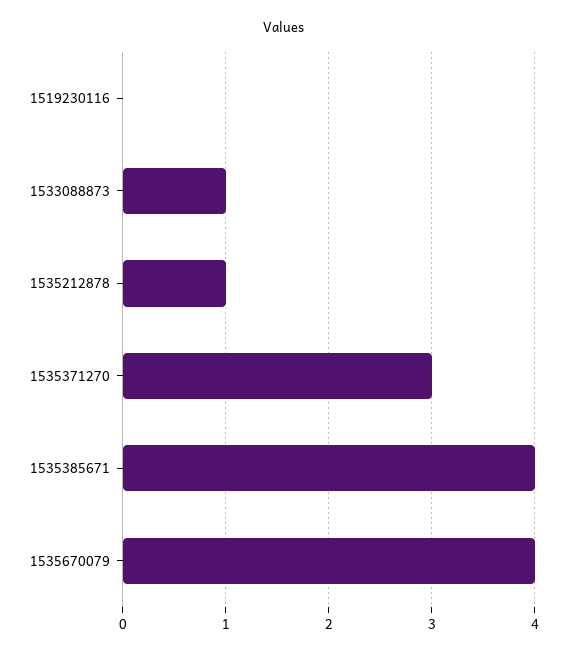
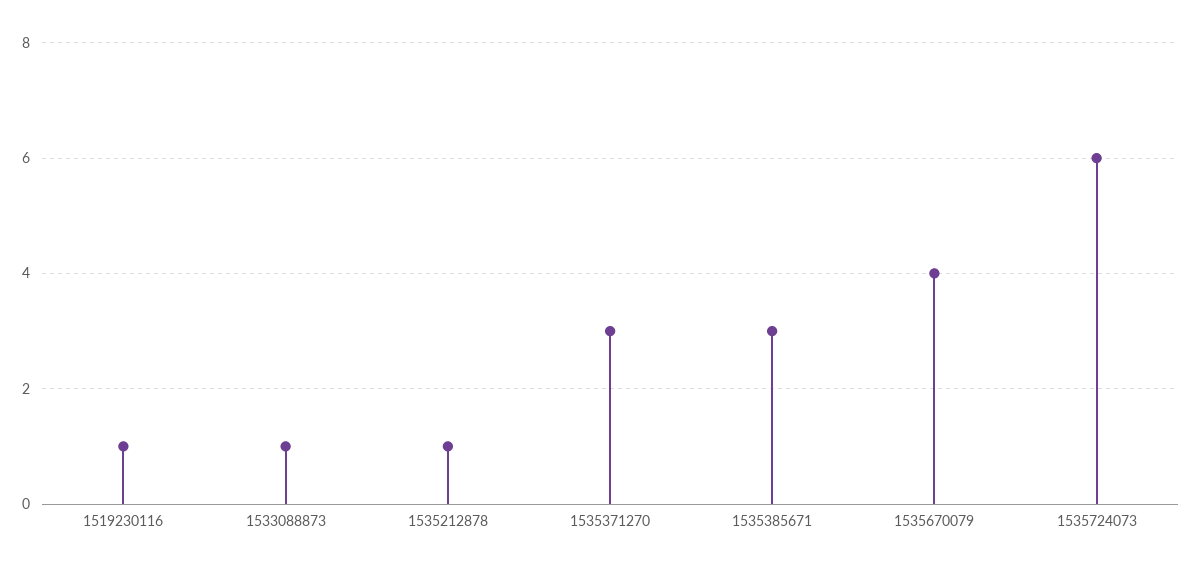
1519230116: 0 -> 1
1535385671: 4 -> 3
1535724073: none -> 6

